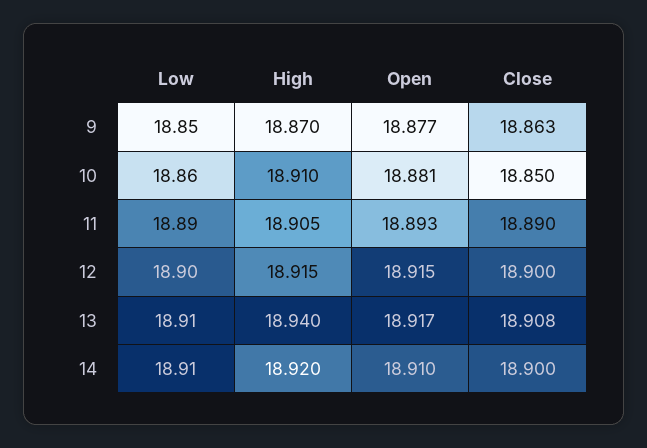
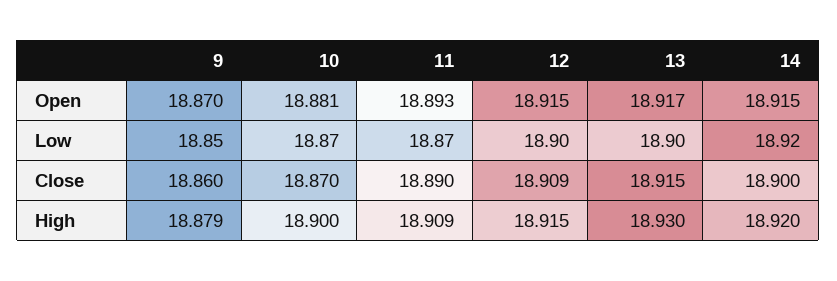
High, 9: 18.87 -> 18.879
Open, 9: 18.877 -> 18.87
Close, 9: 18.863 -> 18.86
Low, 10: 18.86 -> 18.87
High, 10: 18.91 -> 18.9
Close, 10: 18.85 -> 18.87
Low, 11: 18.89 -> 18.87
High, 11: 18.905 -> 18.909
Close, 12: 18.9 -> 18.909
Low, 13: 18.91 -> 18.9
High, 13: 18.94 -> 18.93
Close, 13: 18.908 -> 18.915
Low, 14: 18.91 -> 18.92
Open, 14: 18.91 -> 18.915

